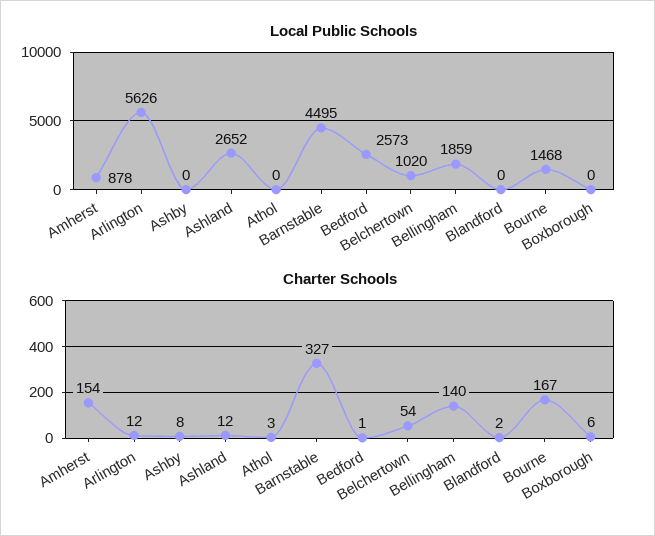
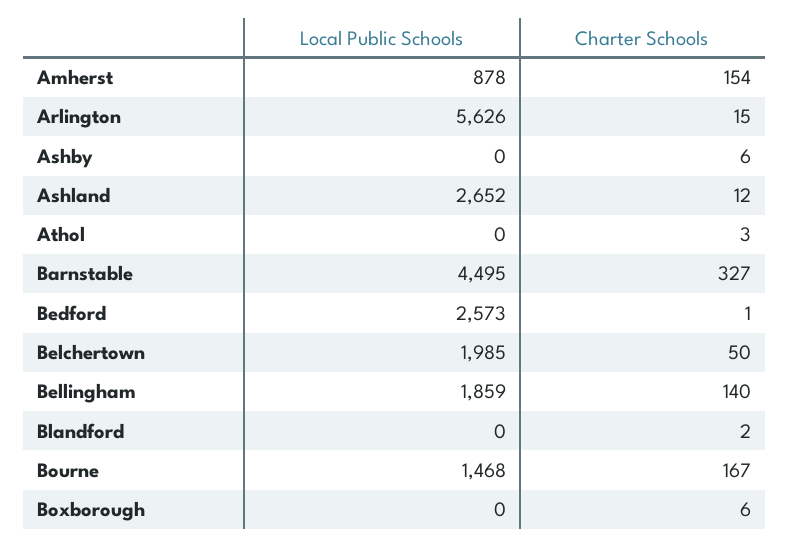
Local Public Schools, Belchertown: 1020 -> 1985
Charter Schools, Arlington: 12 -> 15
Charter Schools, Ashby: 8 -> 6
Charter Schools, Belchertown: 54 -> 50

